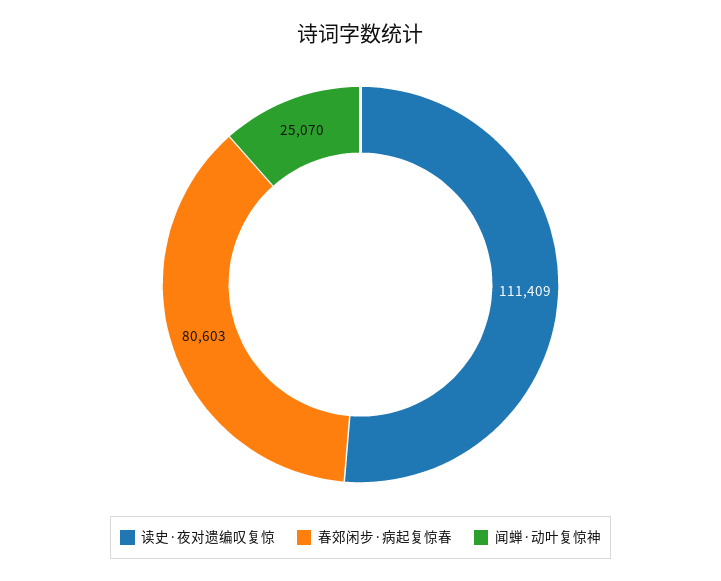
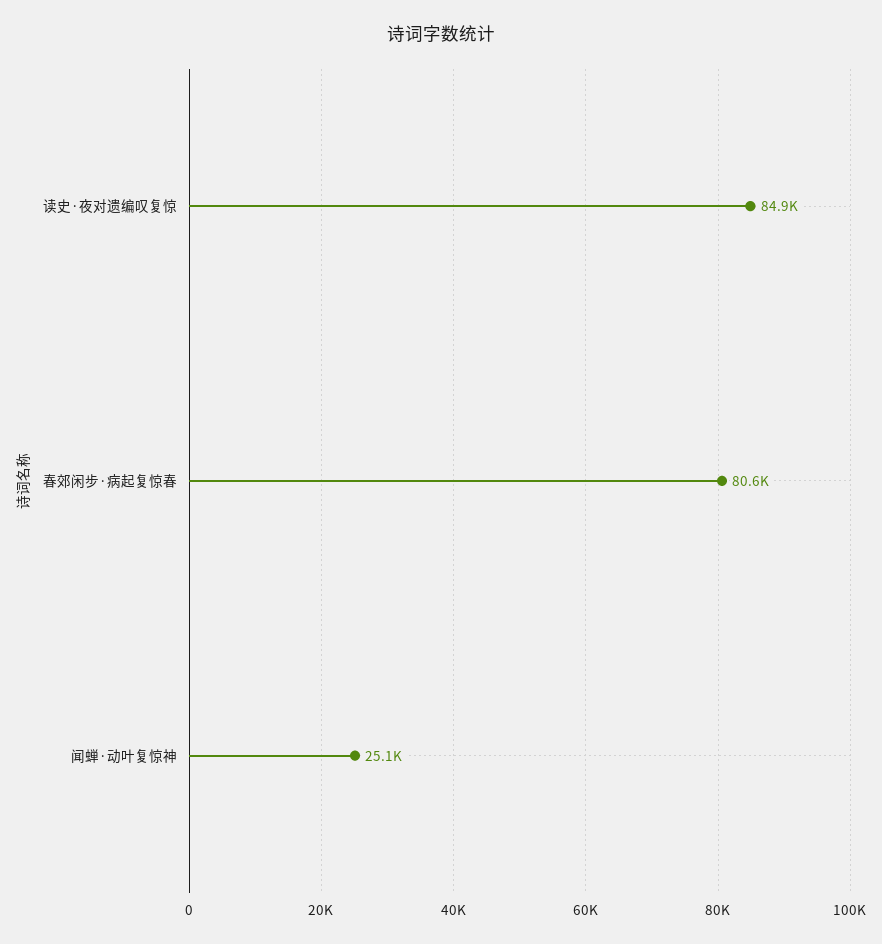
读史·夜对遗编叹复惊: 111409 -> 84900

